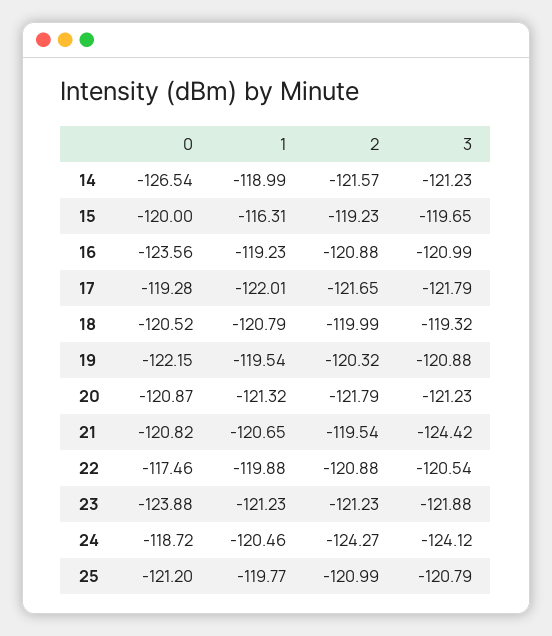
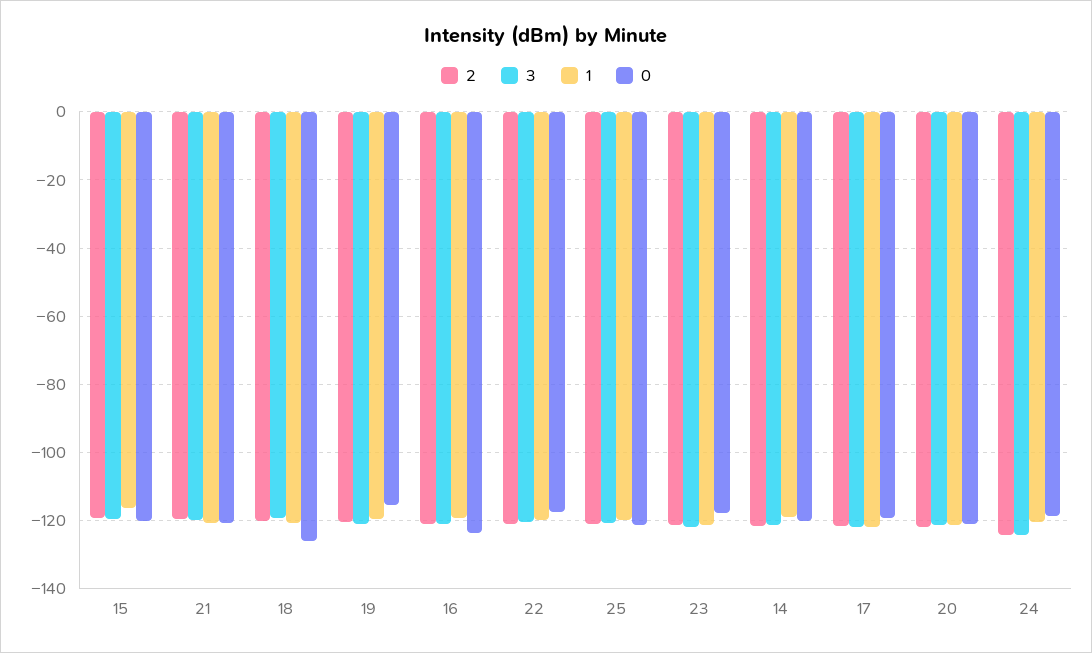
0, 14: -126.54 -> -120
0, 18: -120.52 -> -126
0, 19: -122.15 -> -116
3, 21: -124.42 -> -120
0, 23: -123.88 -> -118

